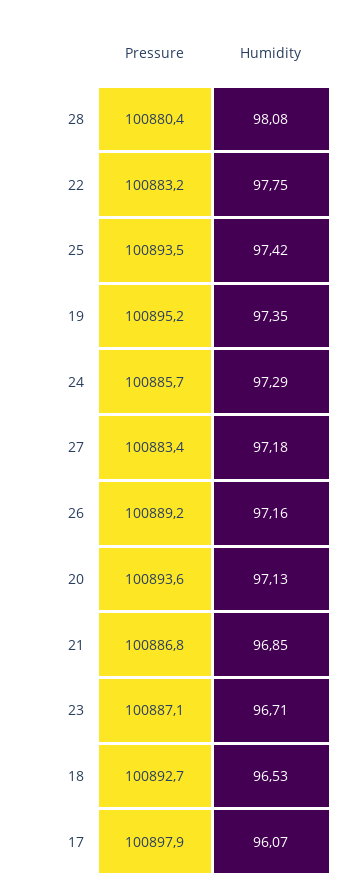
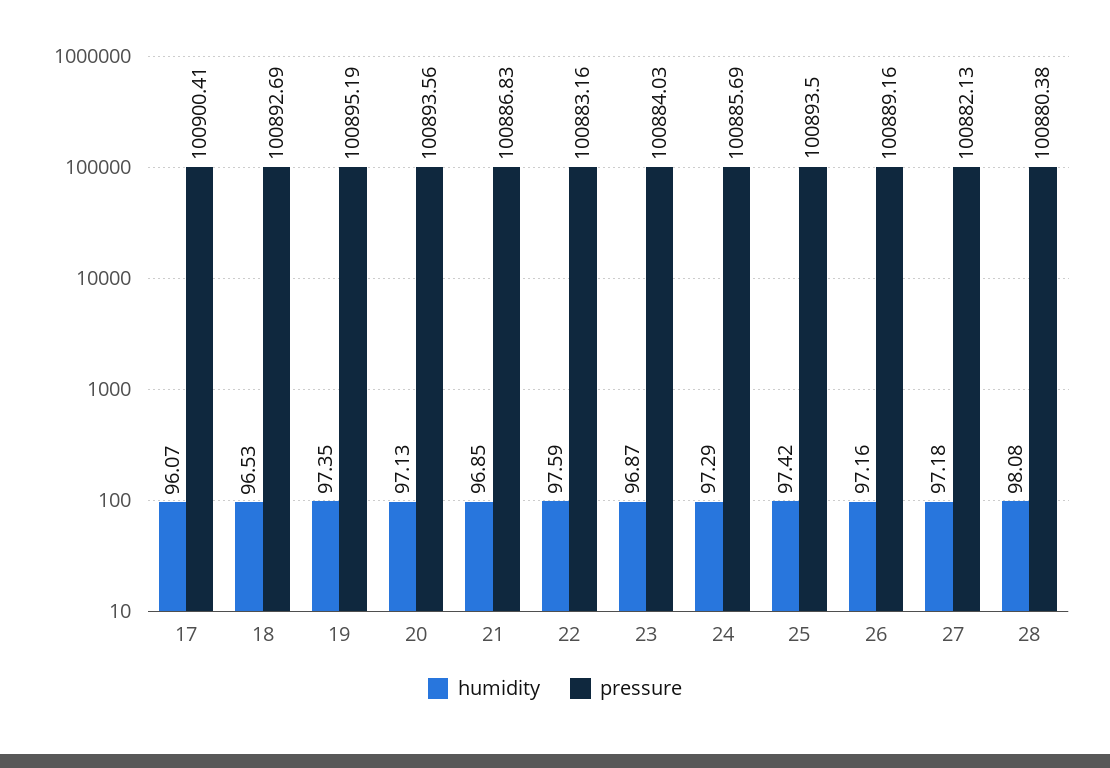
Humidity, 22: 97.75 -> 97.59
Pressure, 27: 100883.4 -> 100882.13
Pressure, 23: 100887.1 -> 100884.03
Humidity, 23: 96.71 -> 96.87
Pressure, 17: 100897.9 -> 100900.41

